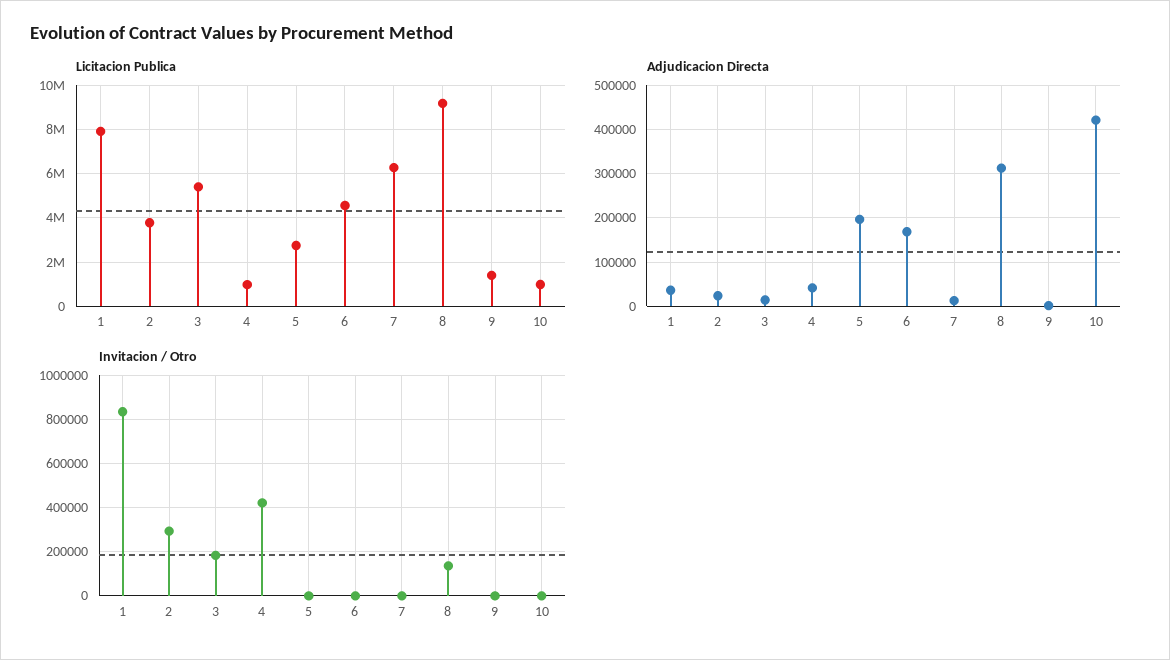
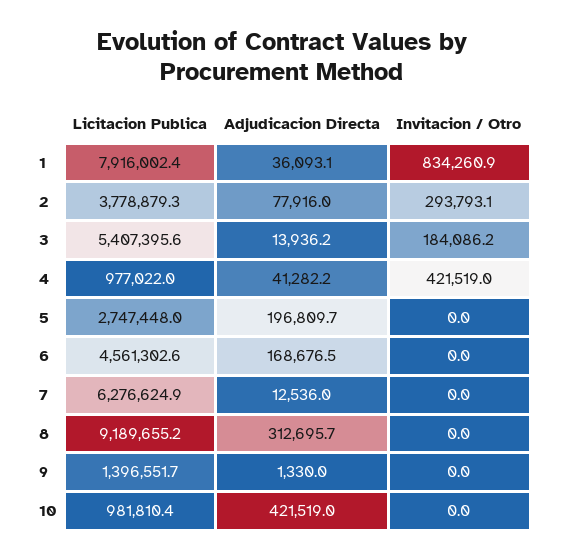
Adjudicacion Directa, 2: 20000 -> 77916
Invitacion / Otro, 8: 150000 -> 0

